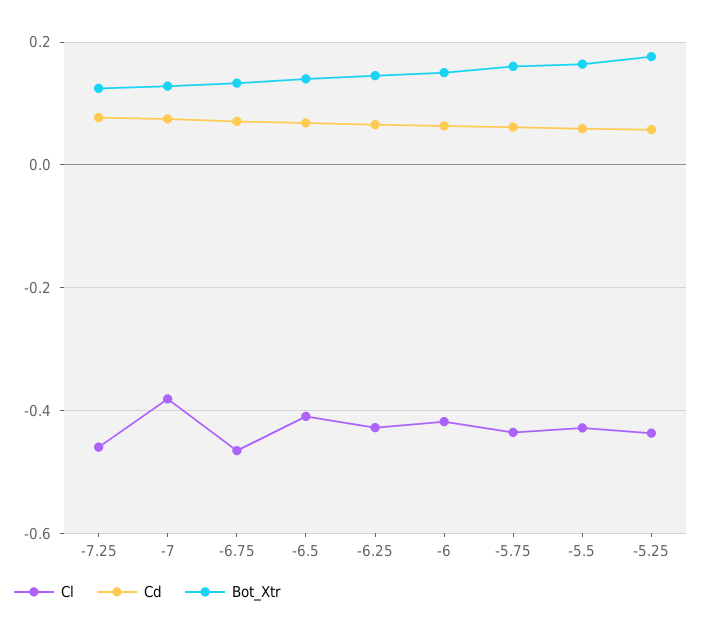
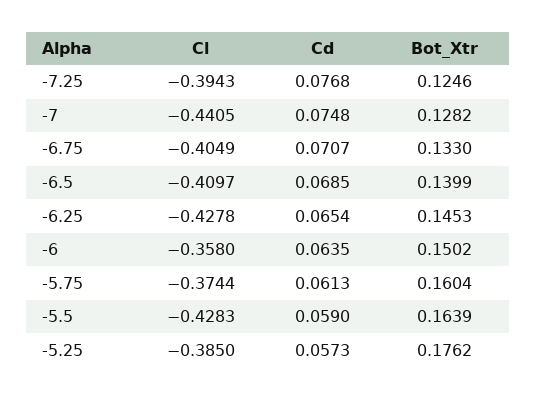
Cl, -7.25: -0.46 -> -0.3943
Cl, -7: -0.38 -> -0.4405
Cl, -6.75: -0.46 -> -0.4049
Cl, -6: -0.42 -> -0.358
Cl, -5.75: -0.44 -> -0.3744
Cl, -5.25: -0.44 -> -0.385

